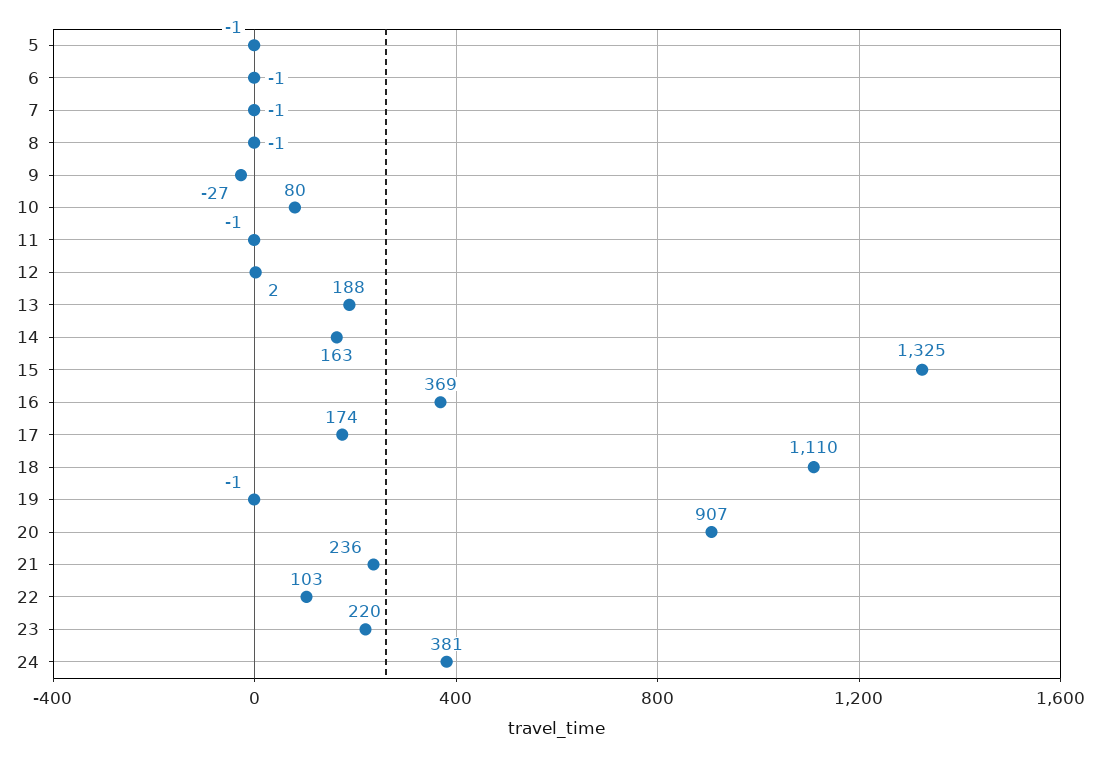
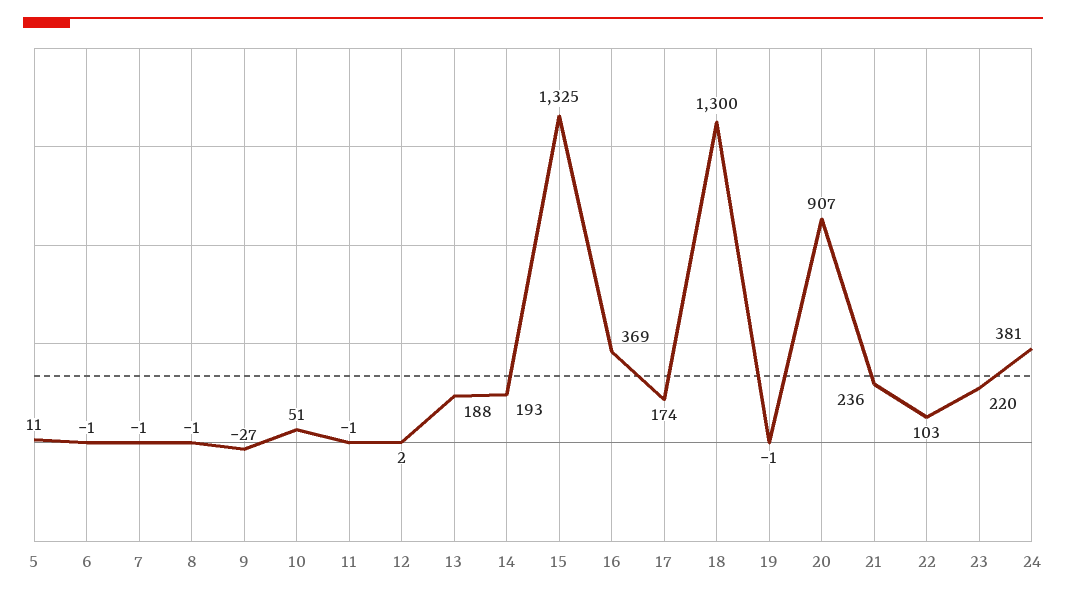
5: -1 -> 11
10: 80 -> 51
14: 163 -> 193
18: 1110 -> 1300

